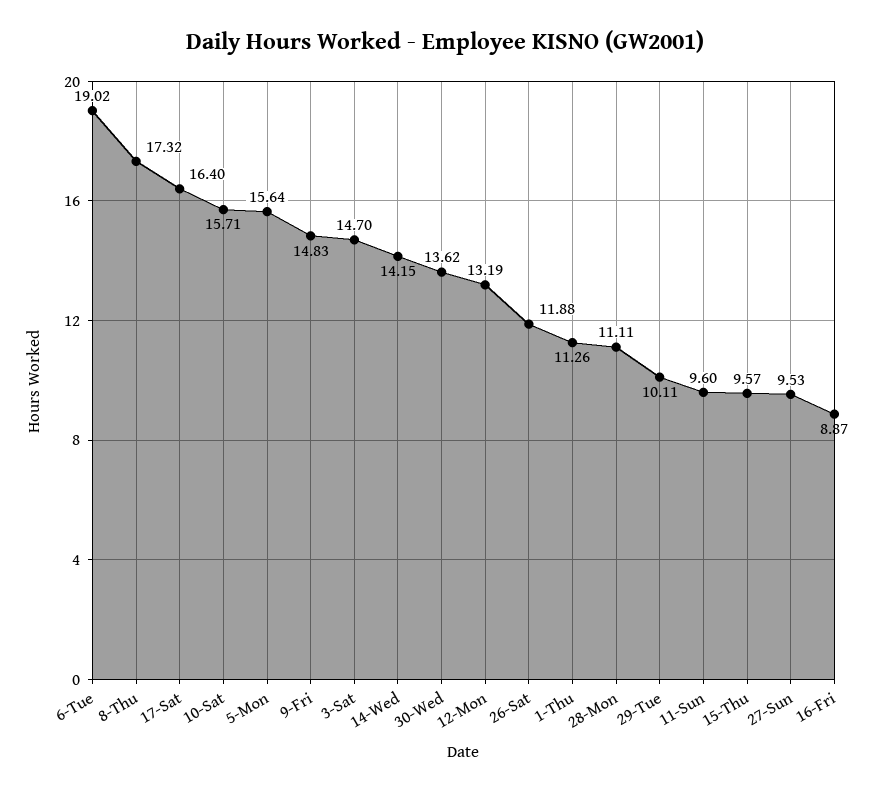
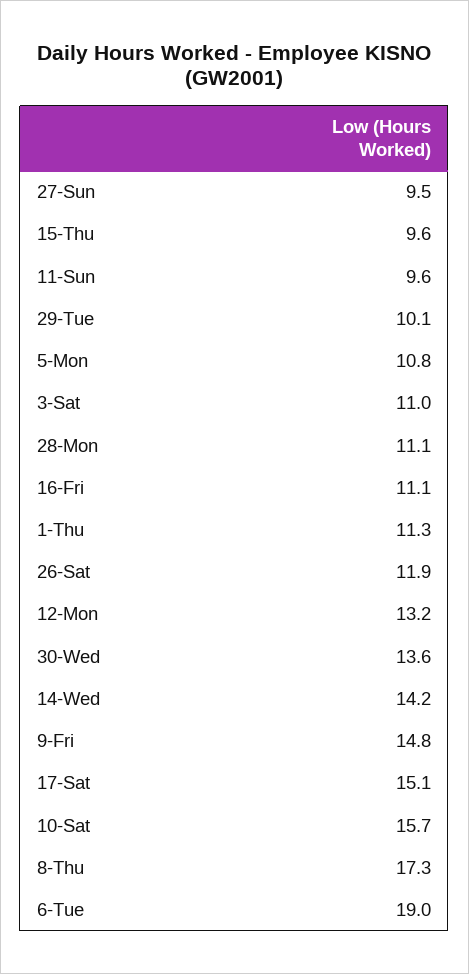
17-Sat: 16.4 -> 15.1
5-Mon: 15.64 -> 10.8
3-Sat: 14.7 -> 11
16-Fri: 8.87 -> 11.1

